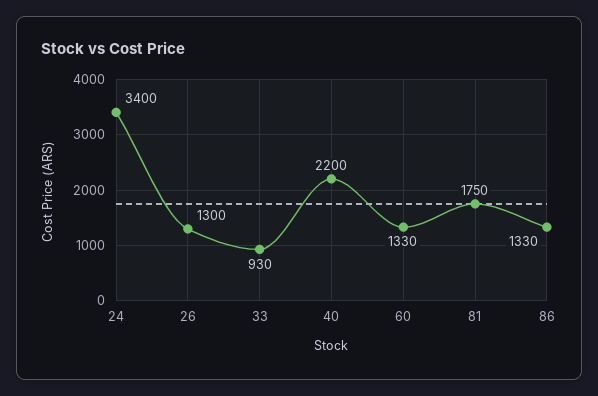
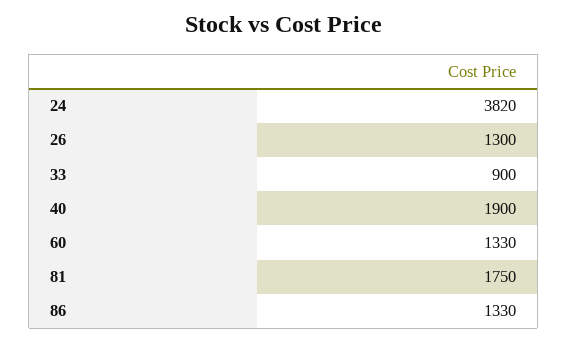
24: 3400 -> 3820
33: 930 -> 900
40: 2200 -> 1900

